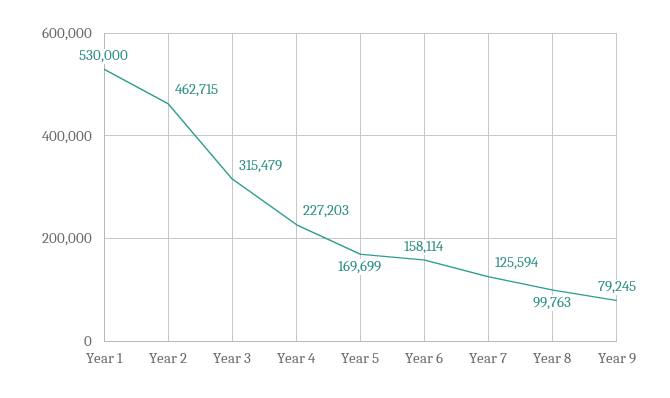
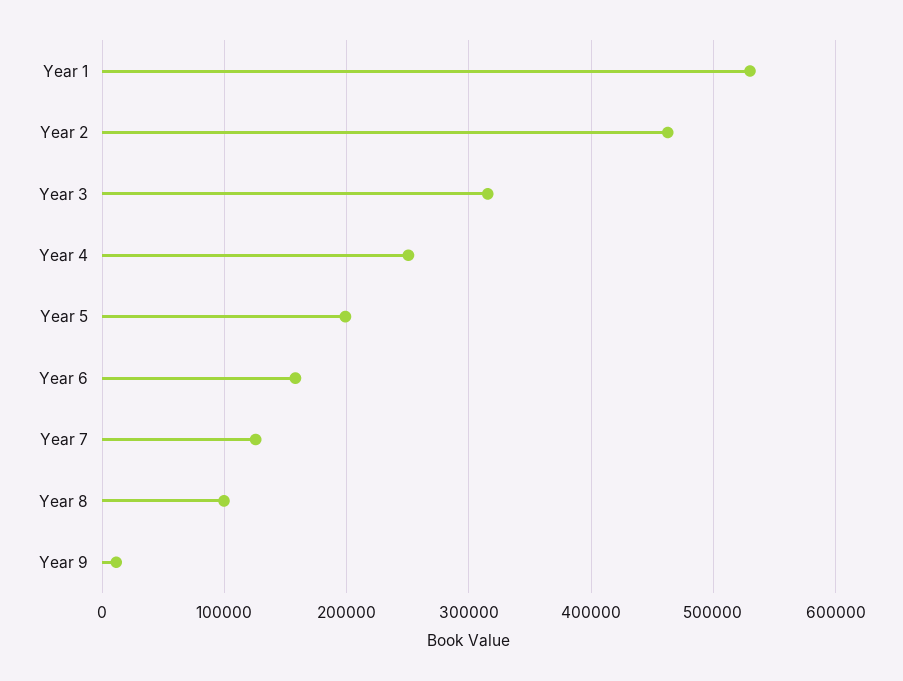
Year 4: 227203 -> 250000
Year 5: 169699 -> 200000
Year 9: 79245 -> 10000

